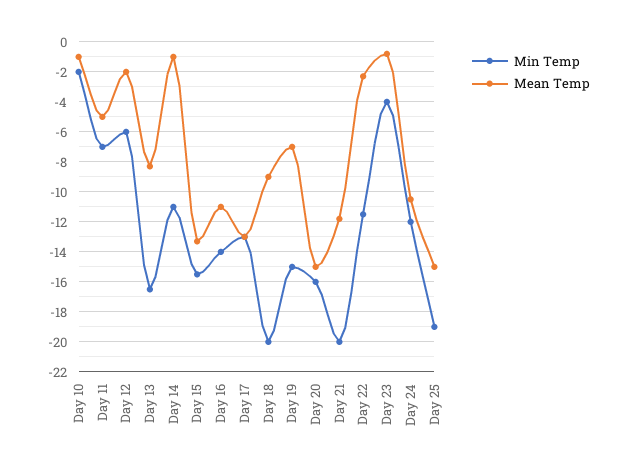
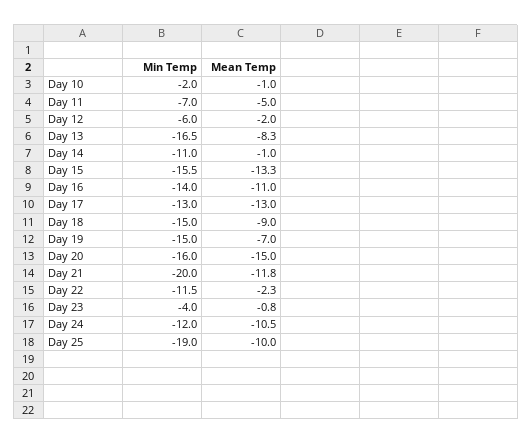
Min Temp, Day 18: -20 -> -15
Mean Temp, Day 25: -15 -> -10

